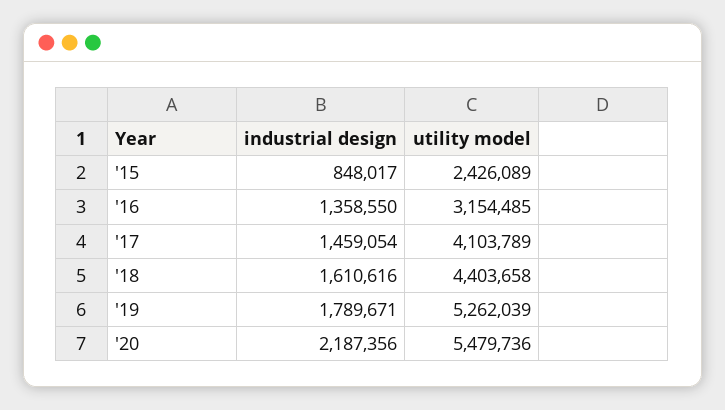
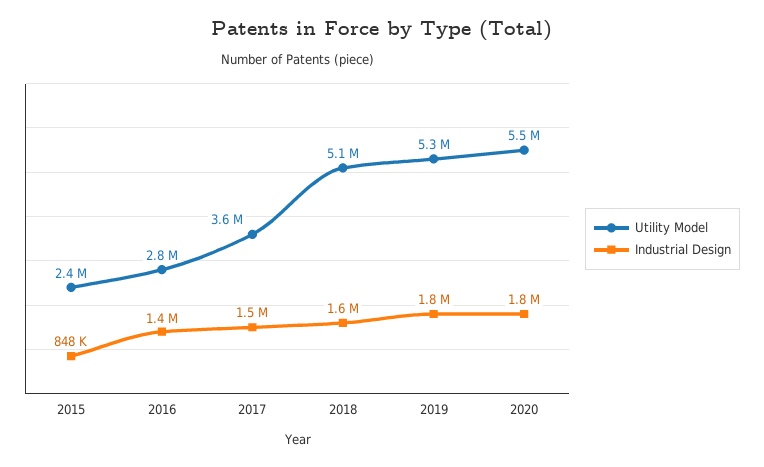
utility model, '16: 3154485 -> 2800000
utility model, '17: 4103789 -> 3600000
utility model, '18: 4403658 -> 5100000
industrial design, '20: 2187356 -> 1800000

